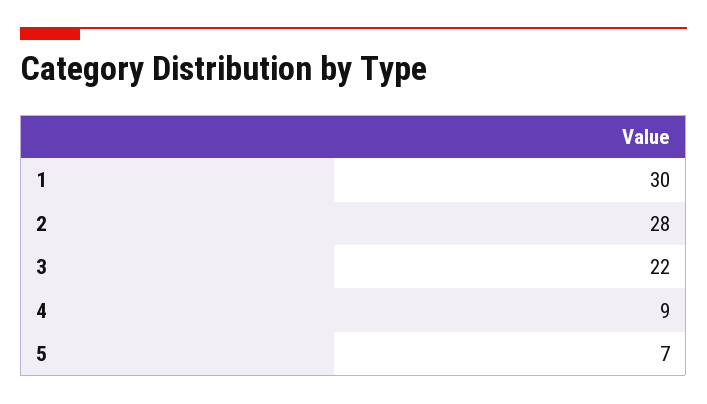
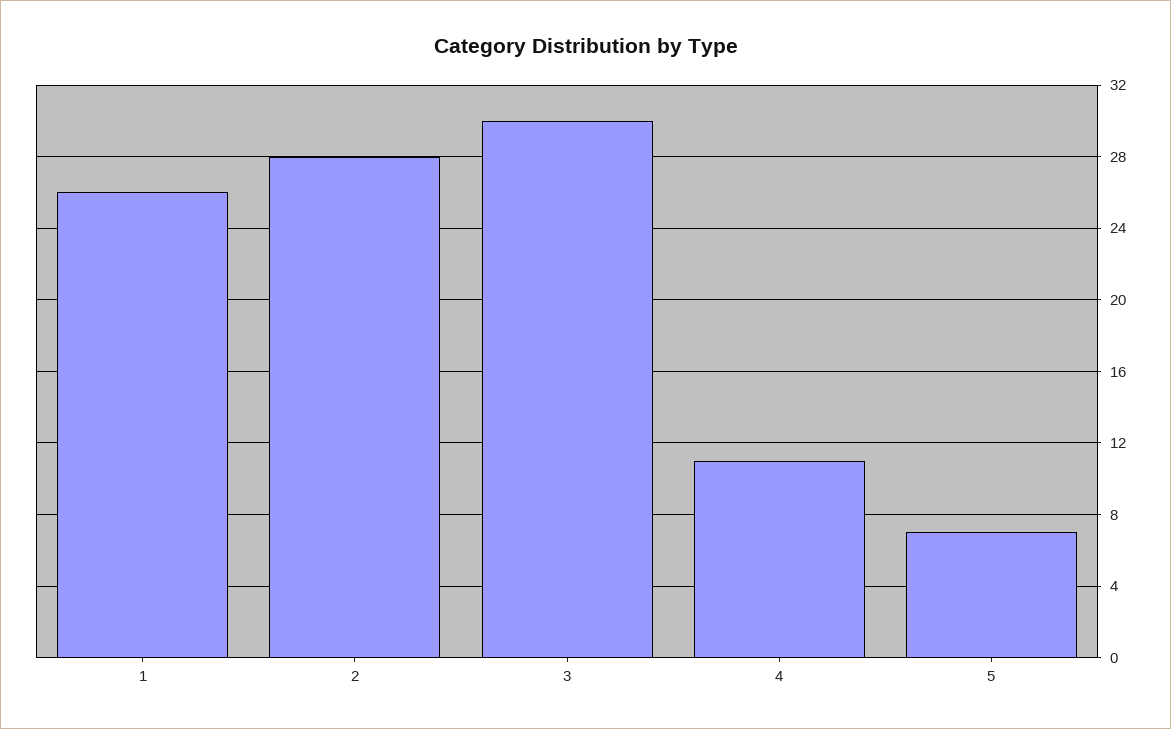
1: 30 -> 26
3: 22 -> 30
4: 9 -> 11

